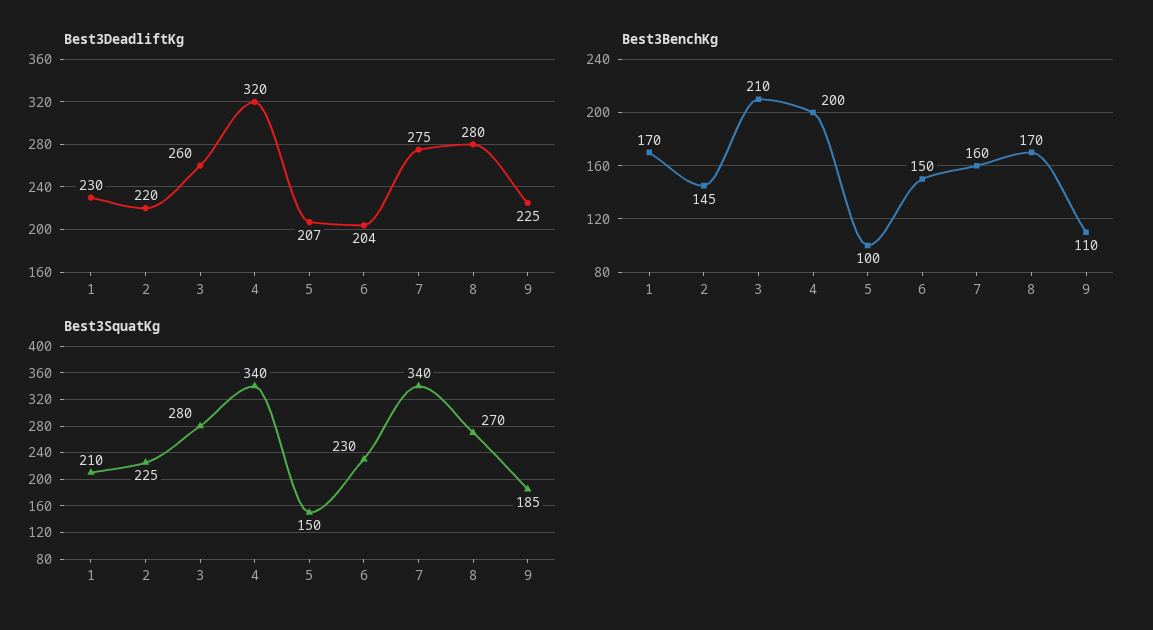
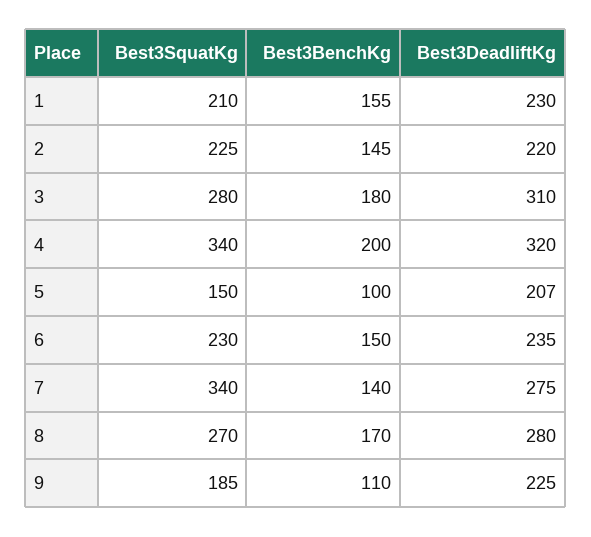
Best3DeadliftKg, 3: 260 -> 310
Best3DeadliftKg, 6: 204 -> 235
Best3BenchKg, 1: 170 -> 155
Best3BenchKg, 3: 210 -> 180
Best3BenchKg, 7: 160 -> 140

